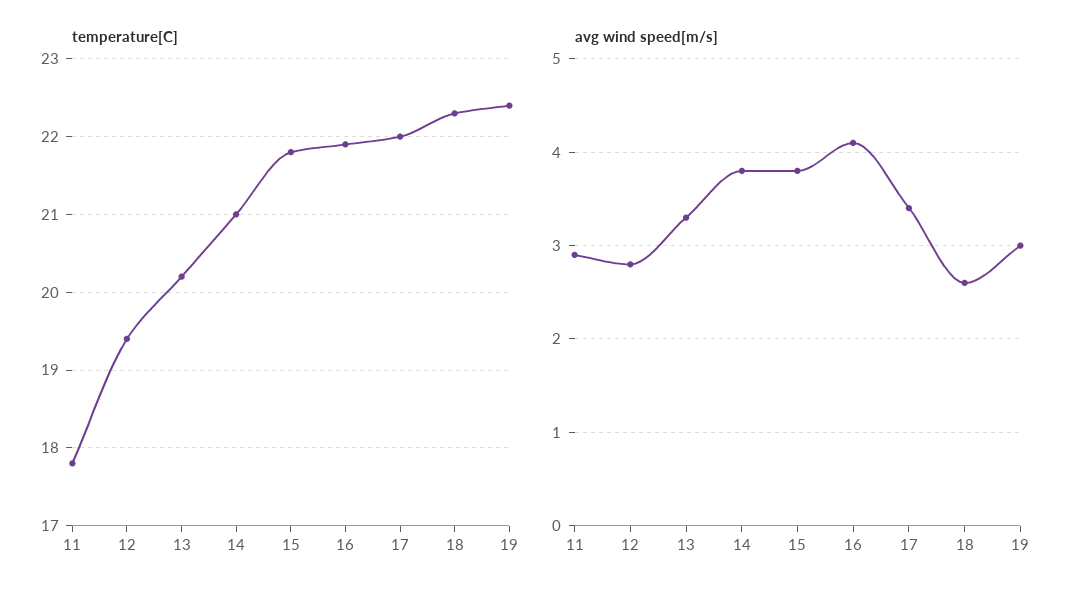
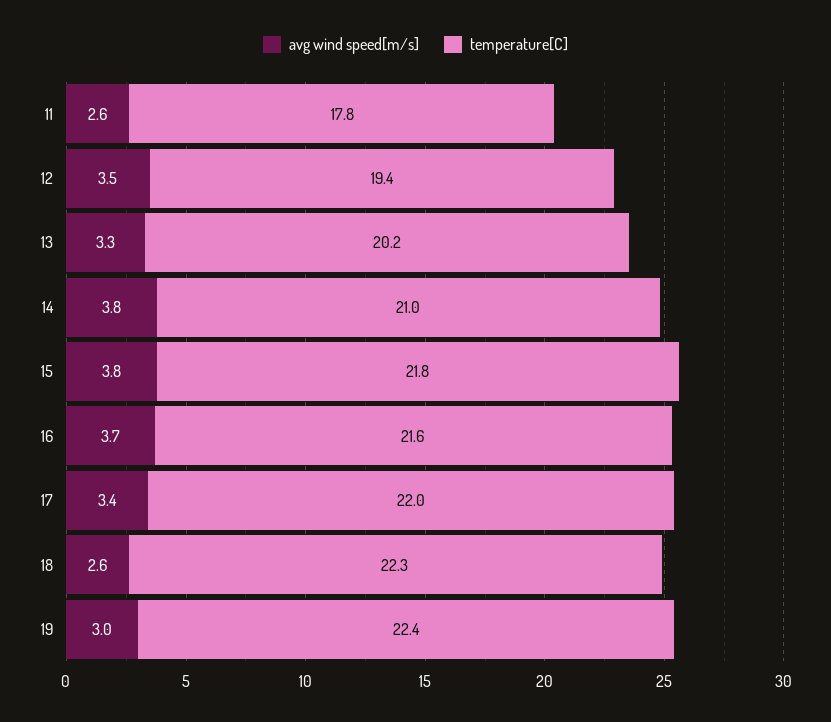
temperature[C], 16: 21.9 -> 21.6
avg wind speed[m/s], 11: 2.9 -> 2.6
avg wind speed[m/s], 12: 2.8 -> 3.5
avg wind speed[m/s], 16: 4.1 -> 3.7

